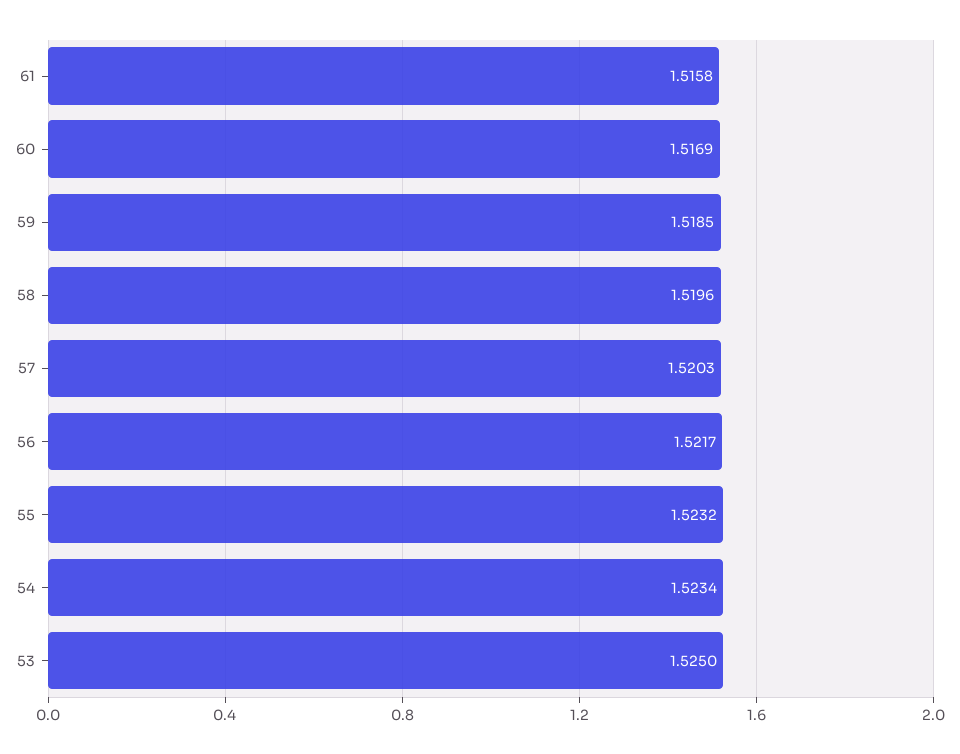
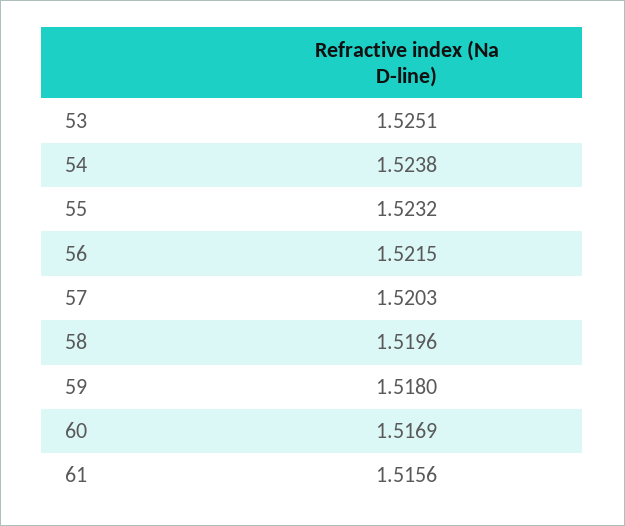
61: 1.5158 -> 1.5156
59: 1.5185 -> 1.518
56: 1.5217 -> 1.5215
54: 1.5234 -> 1.5238
53: 1.525 -> 1.5251

